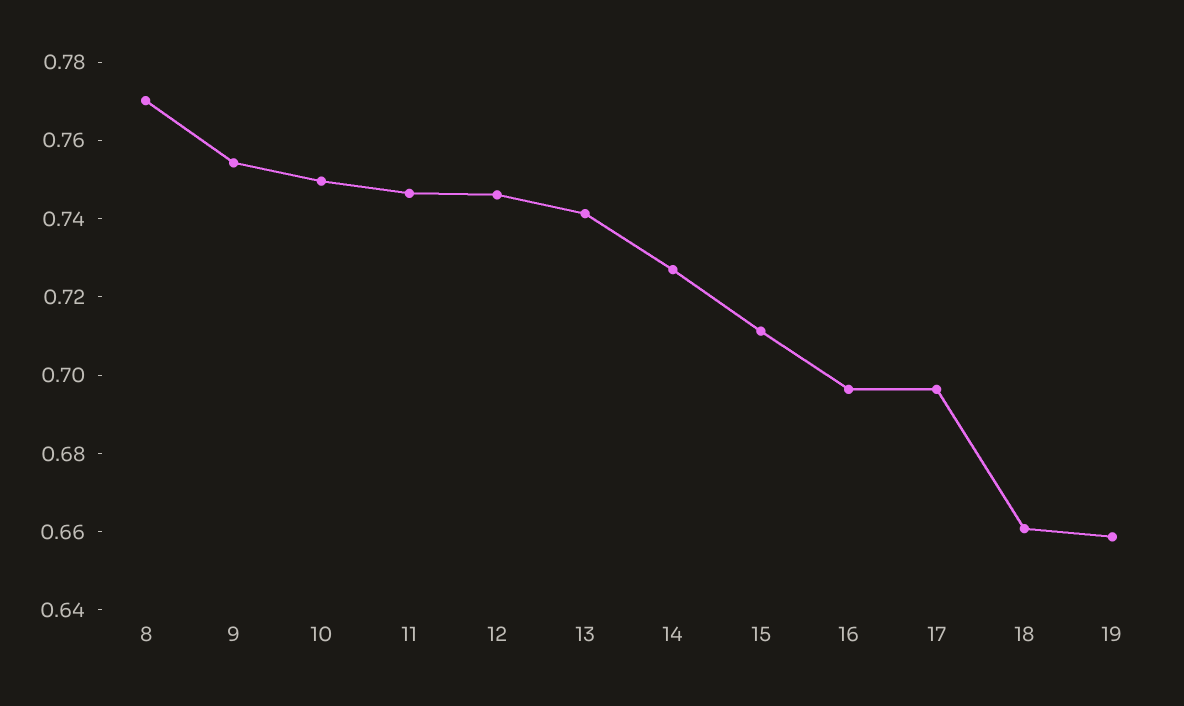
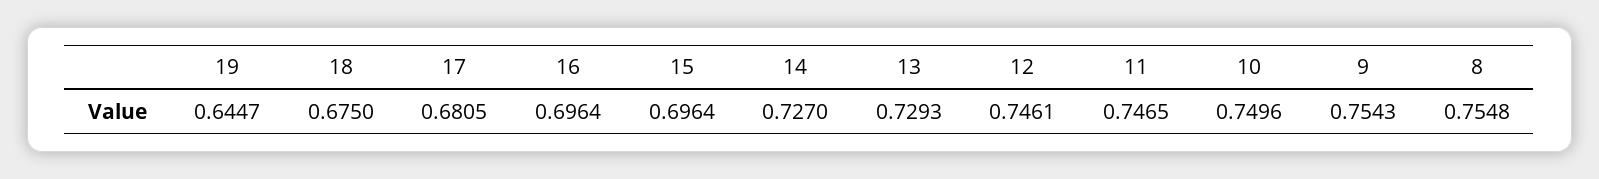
8: 0.77 -> 0.7548
13: 0.74 -> 0.7293
15: 0.71 -> 0.6964
17: 0.695 -> 0.6805
18: 0.66 -> 0.675
19: 0.66 -> 0.6447

